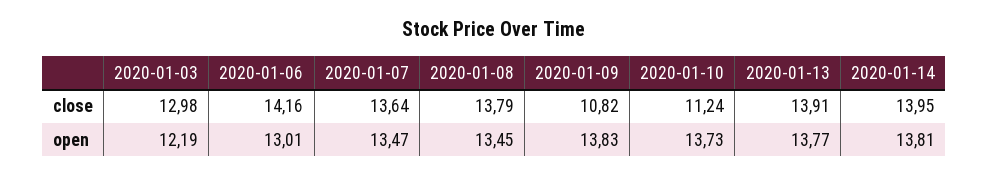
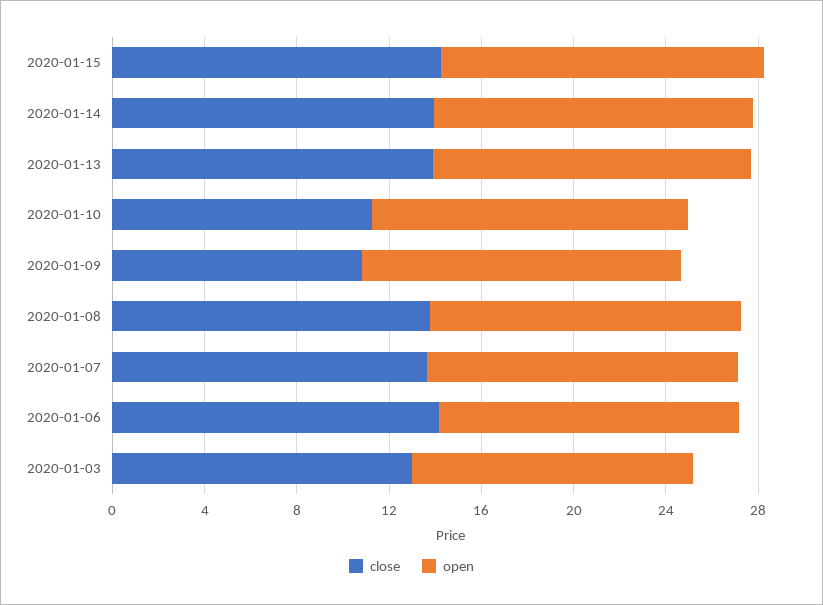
close, 2020-01-15: none -> 14
open, 2020-01-15: none -> 14

